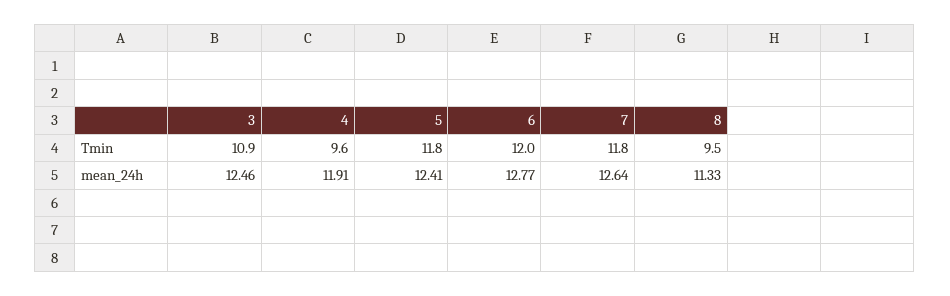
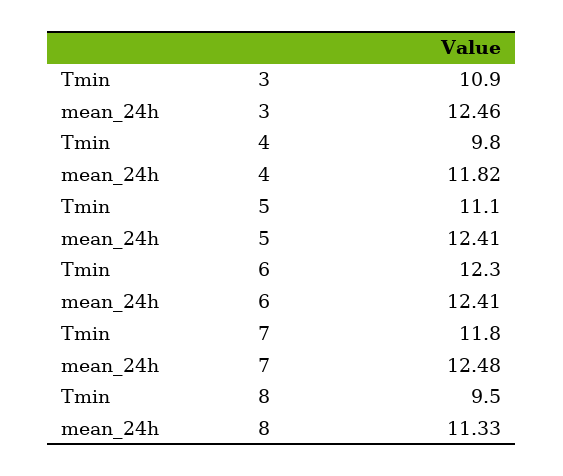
4, Tmin: 9.6 -> 9.8
5, Tmin: 11.8 -> 11.1
6, Tmin: 12 -> 12.3
4, mean_24h: 11.91 -> 11.82
6, mean_24h: 12.77 -> 12.41
7, mean_24h: 12.64 -> 12.48

